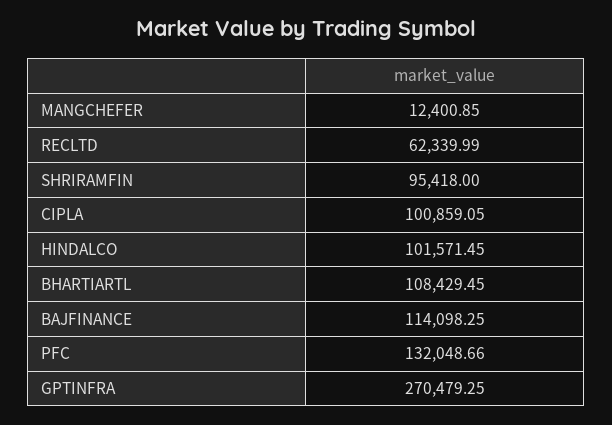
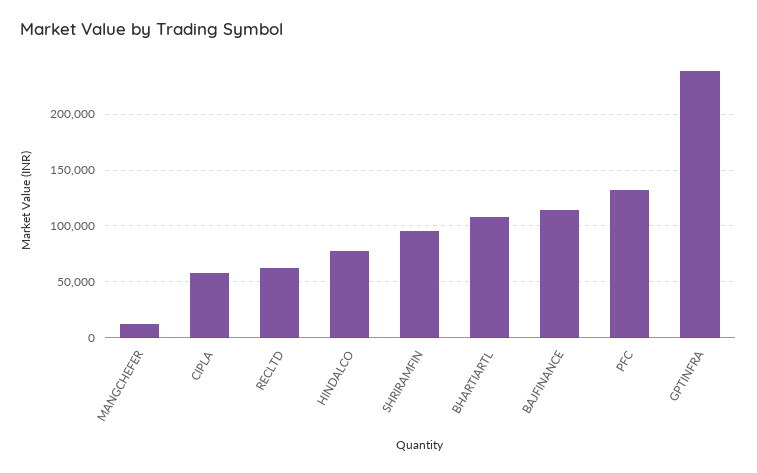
CIPLA: 100859.05 -> 60000
HINDALCO: 101571.45 -> 80000
GPTINFRA: 270479.25 -> 240000

